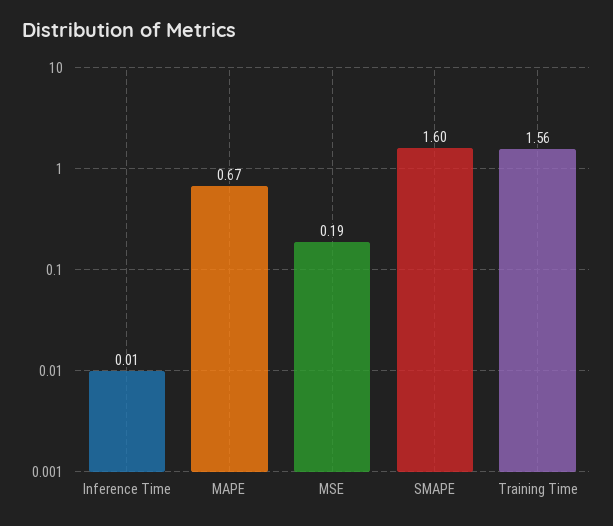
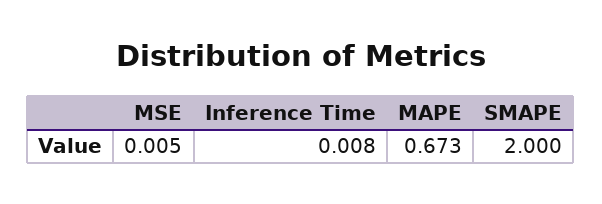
MSE: 0.19 -> 0.005
SMAPE: 1.6 -> 2
Training Time: 1.56 -> none

